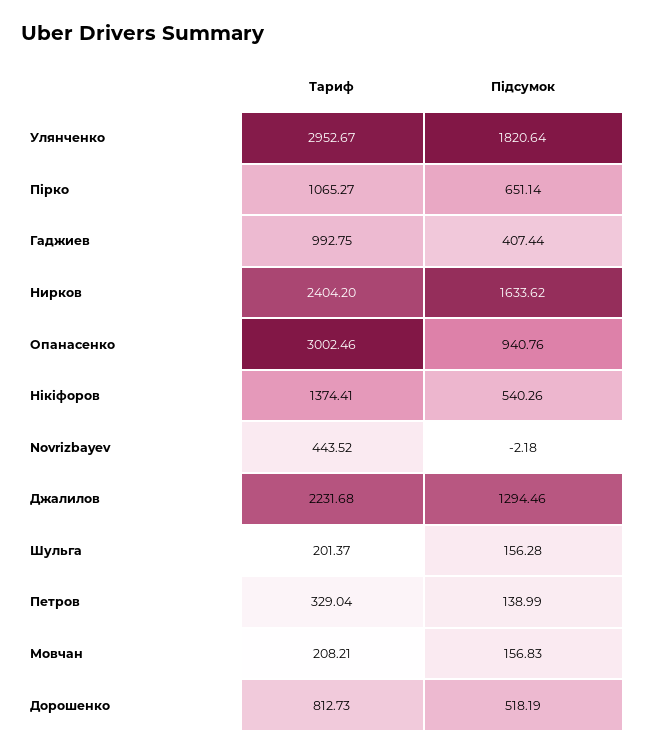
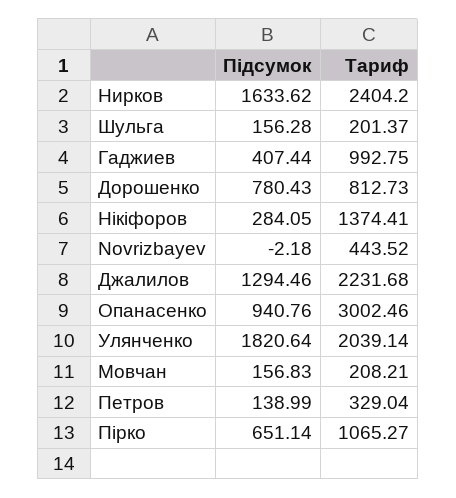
Тариф, Улянченко: 2952.67 -> 2039.14
Підсумок, Нікіфоров: 540.26 -> 284.05
Підсумок, Дорошенко: 518.19 -> 780.43

